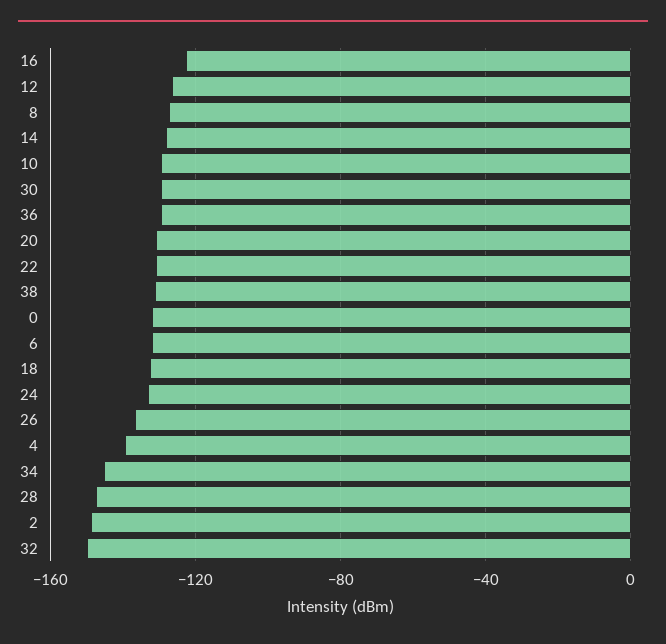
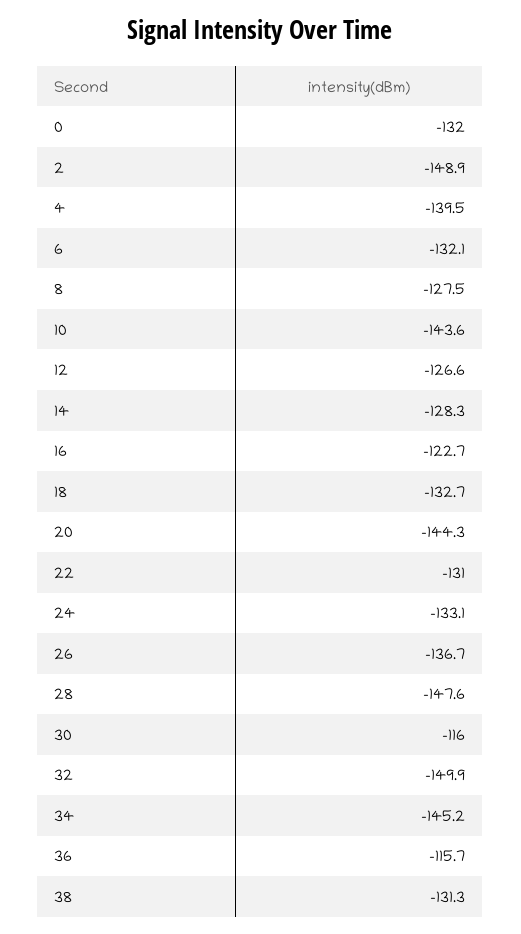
10: -130 -> -143.6
30: -130 -> -116
36: -130 -> -115.7
20: -130 -> -144.3

